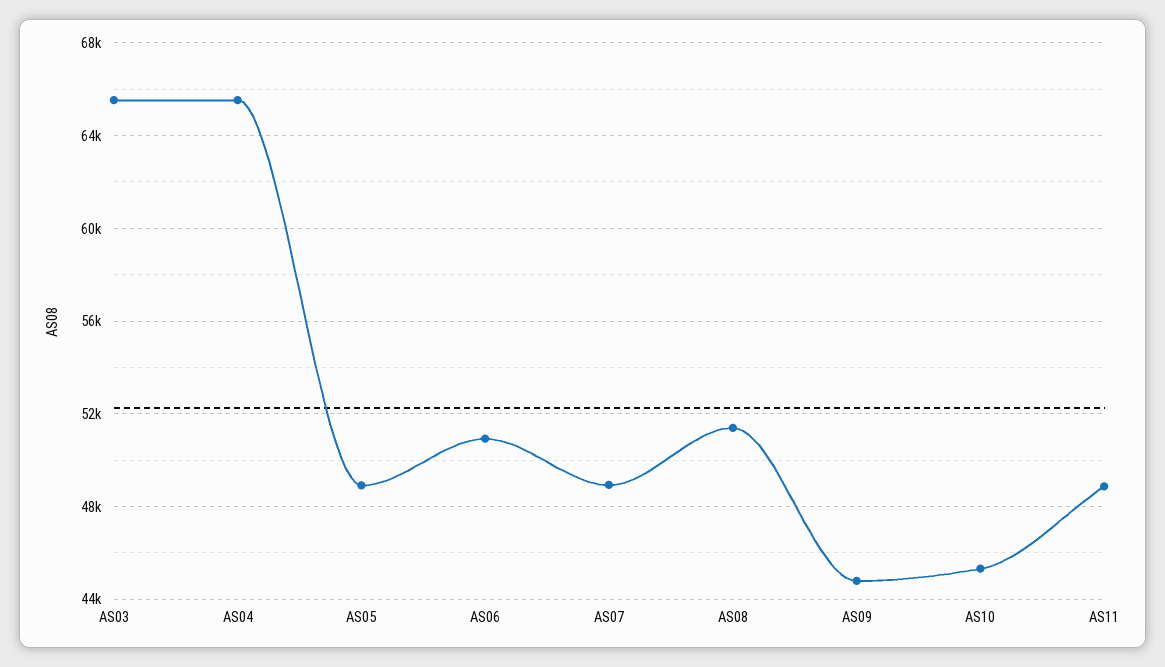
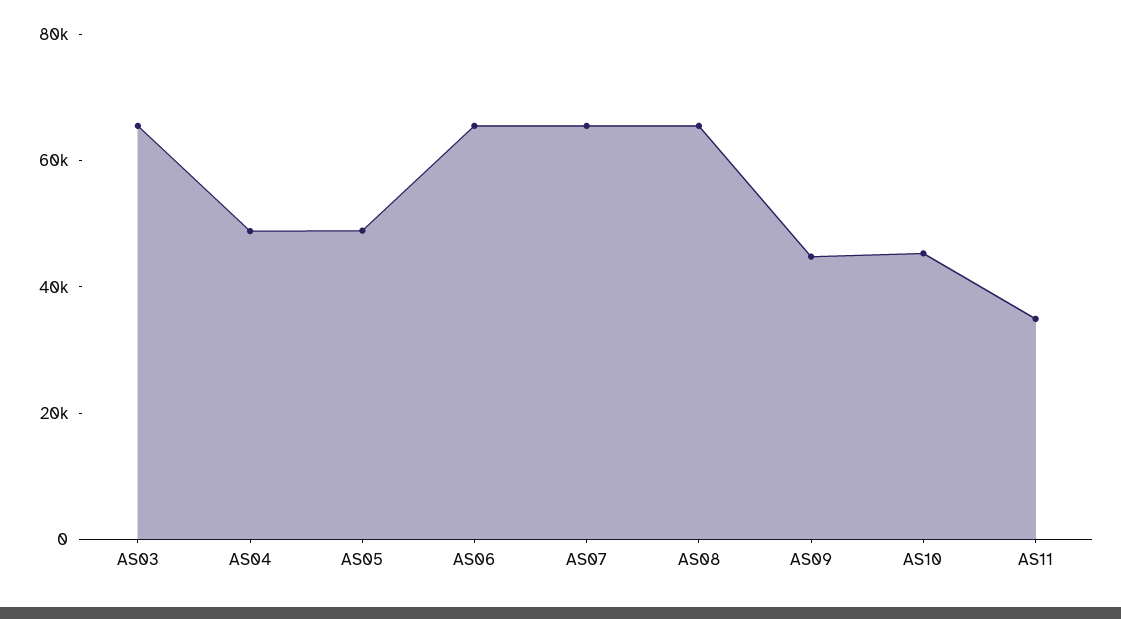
AS04: 65500 -> 50000
AS06: 51000 -> 65000
AS07: 49000 -> 65000
AS08: 51500 -> 65000
AS11: 49000 -> 35000

